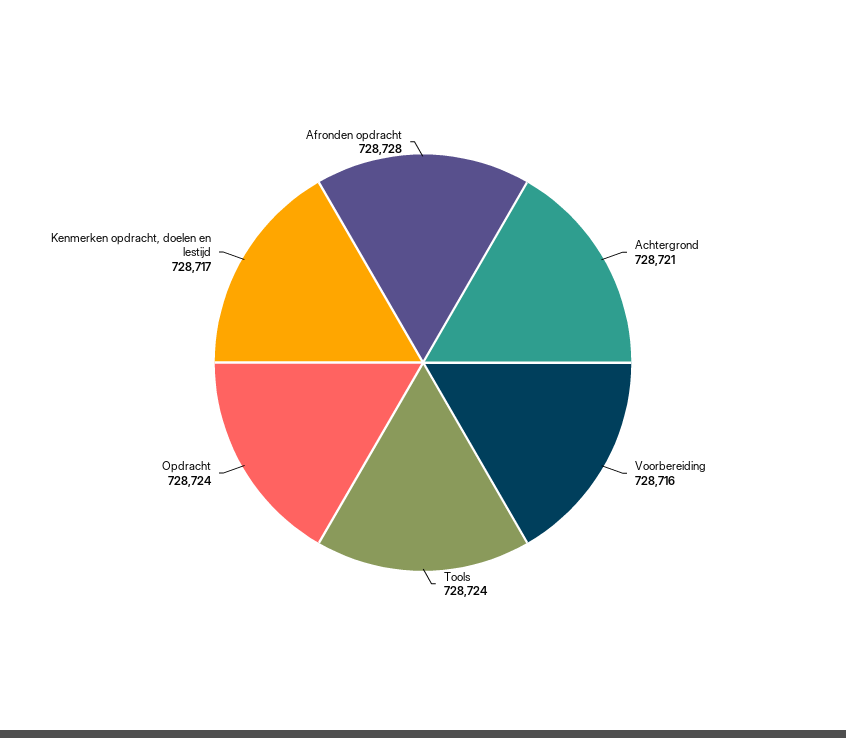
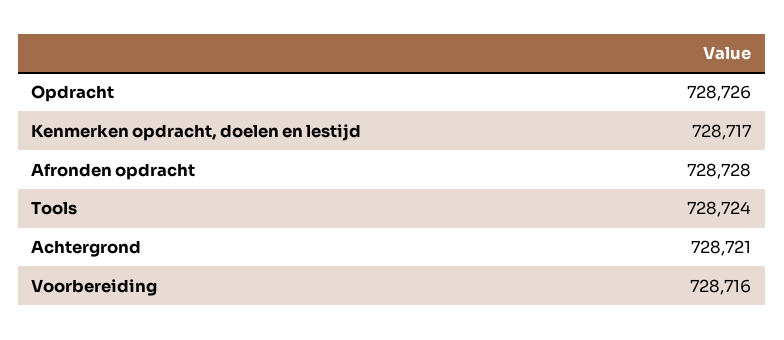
Opdracht: 728724 -> 728726

